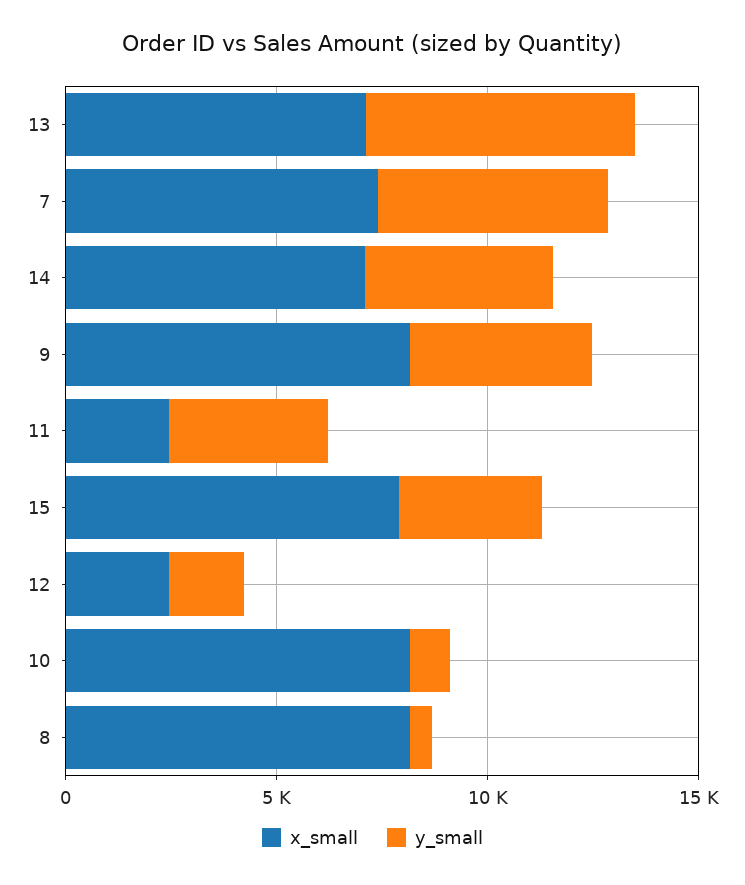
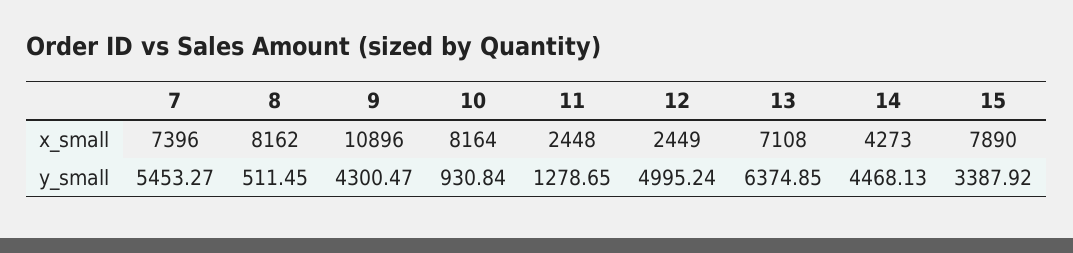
x_small, 14: 7000 -> 4273
x_small, 9: 8000 -> 10896
y_small, 11: 4000 -> 1278.65
y_small, 12: 2000 -> 4995.24

